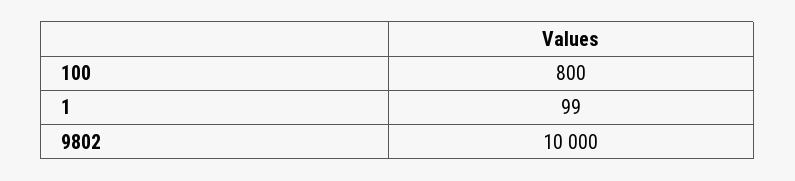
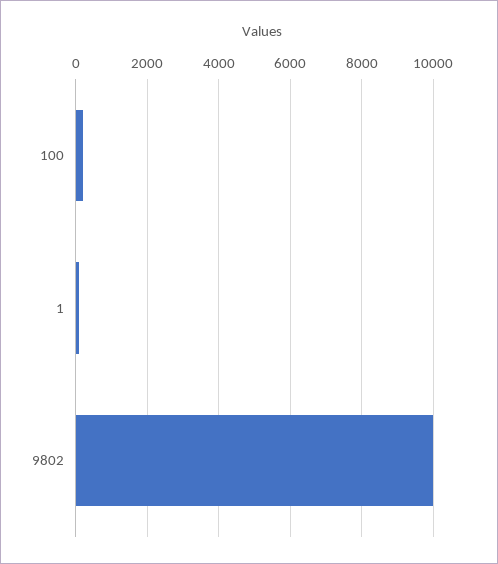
100: 800 -> 200

